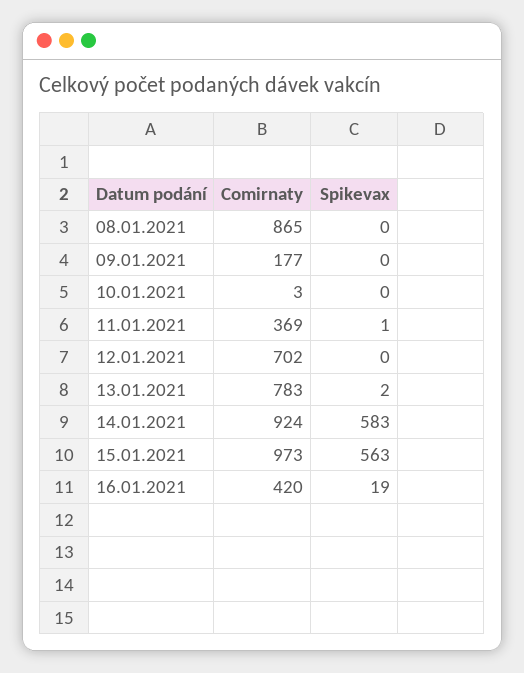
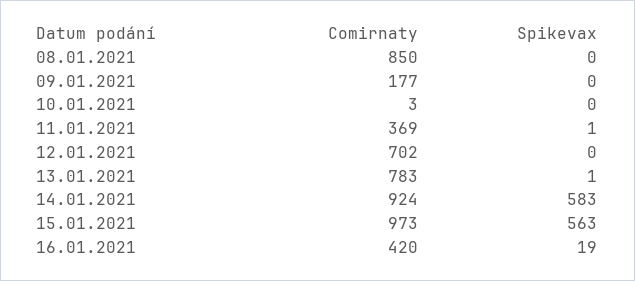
Comirnaty, 08.01.2021: 865 -> 850
Spikevax, 13.01.2021: 2 -> 1

